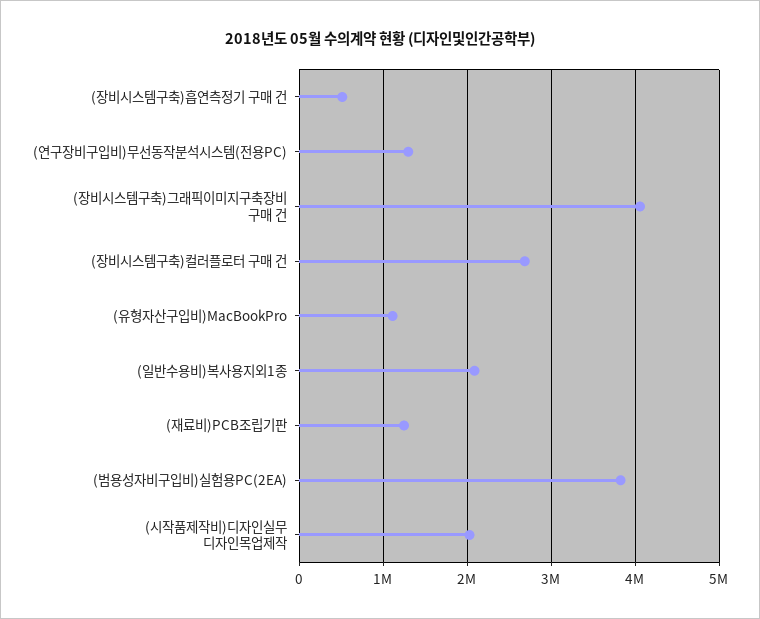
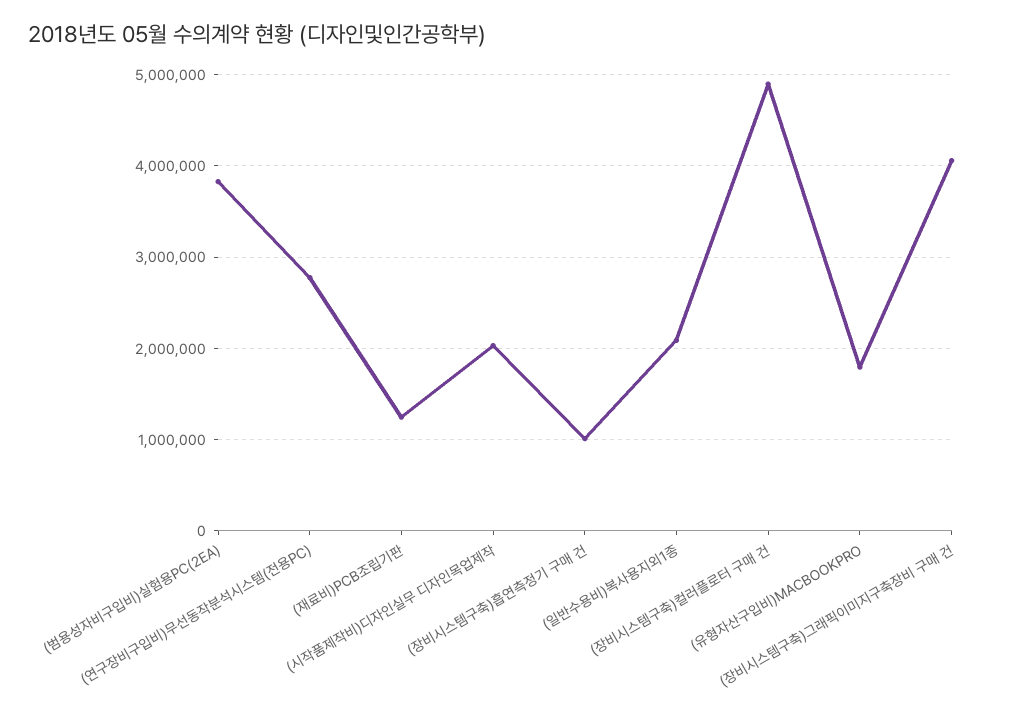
(장비시스템구축)흡연측정기 구매 건: 500000 -> 1000000
(연구장비구입비)무선동작분석시스템(전용PC): 1300000 -> 2800000
(장비시스템구축)컬러플로터 구매 건: 2700000 -> 4900000
(유형자산구입비)MacBookPro: 1100000 -> 1800000

